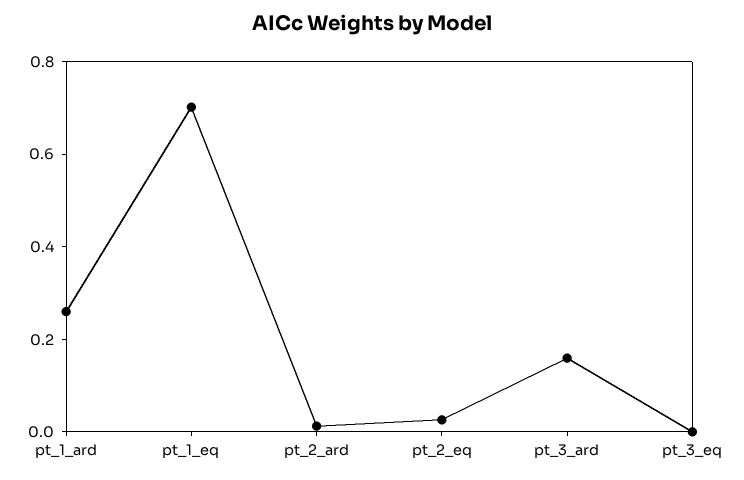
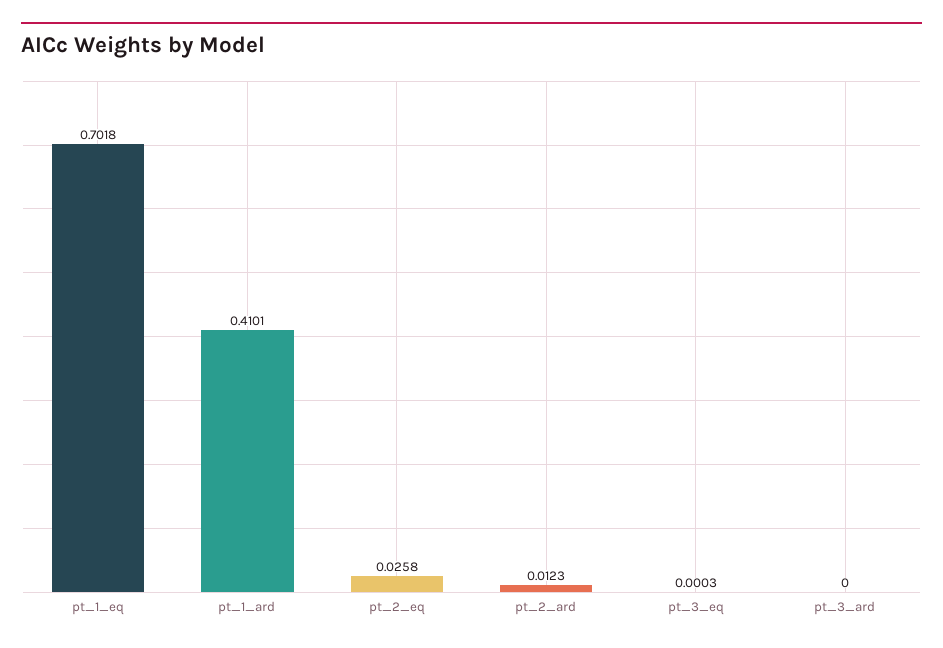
pt_1_ard: 0.25 -> 0.4101
pt_3_ard: 0.15 -> 0

